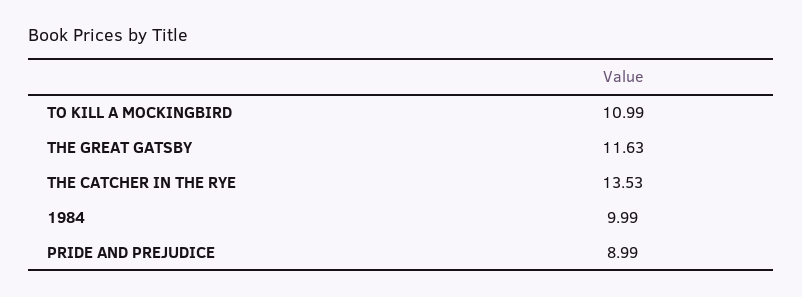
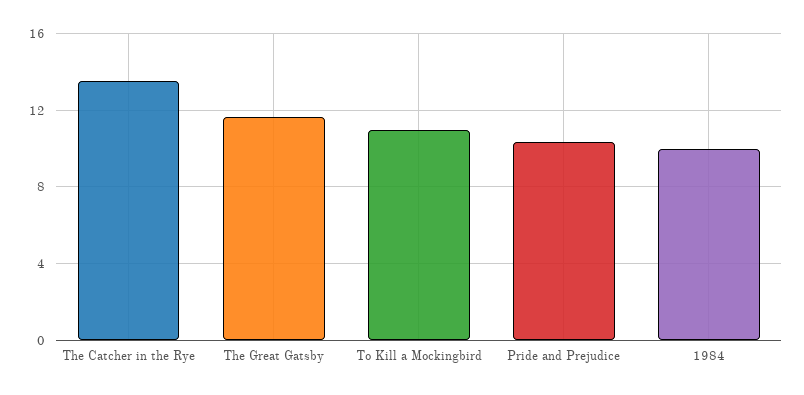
PRIDE AND PREJUDICE: 8.99 -> 10.5

